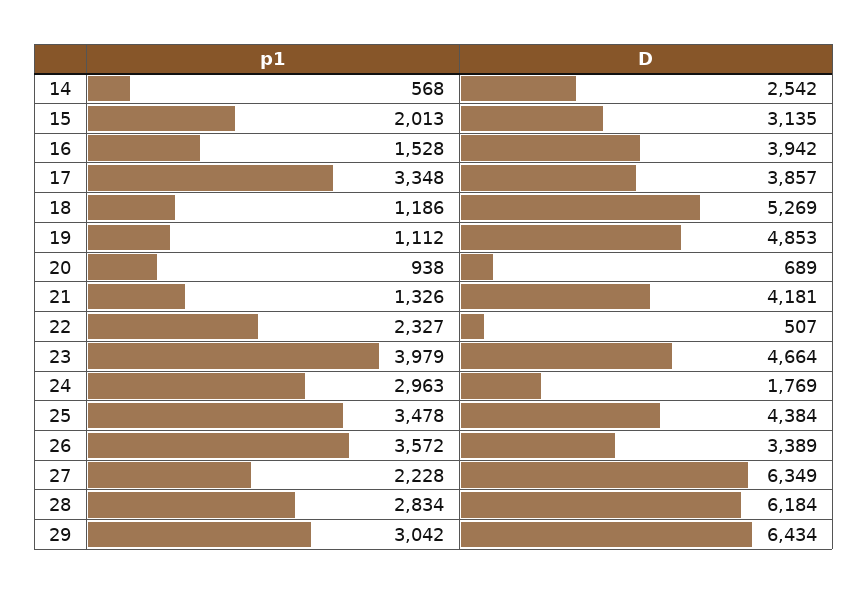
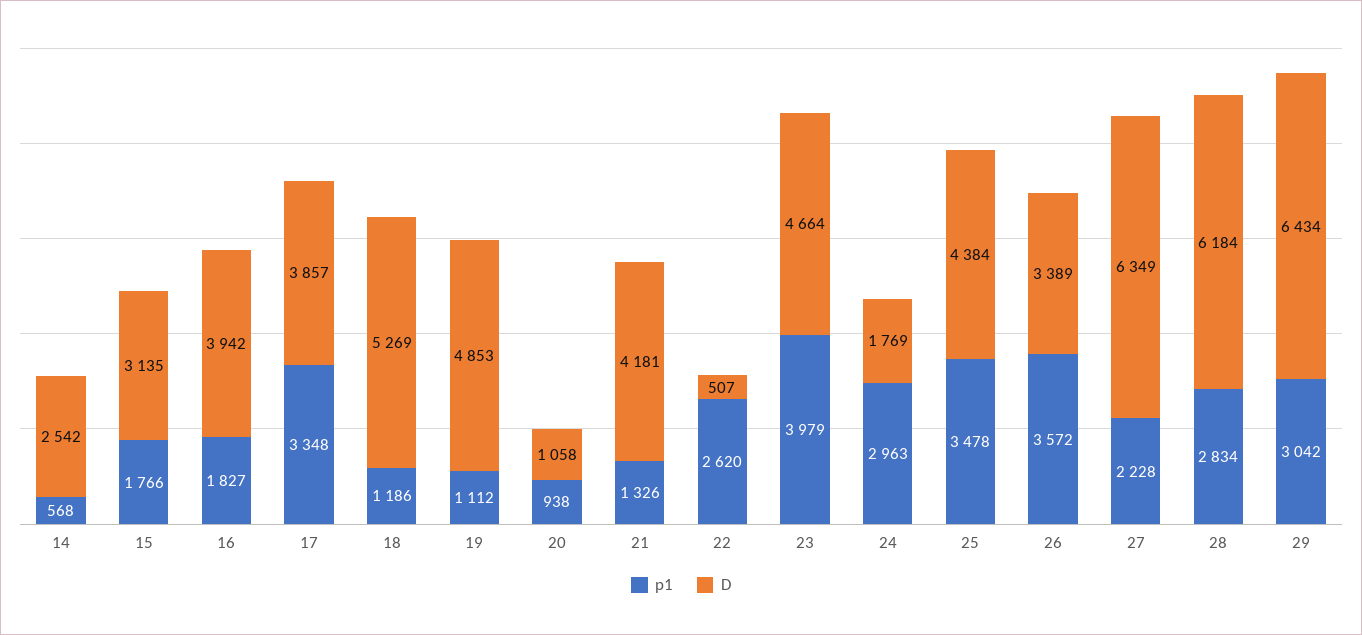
p1, 15: 2013 -> 1766
p1, 16: 1528 -> 1827
D, 20: 689 -> 1058
p1, 22: 2327 -> 2620

